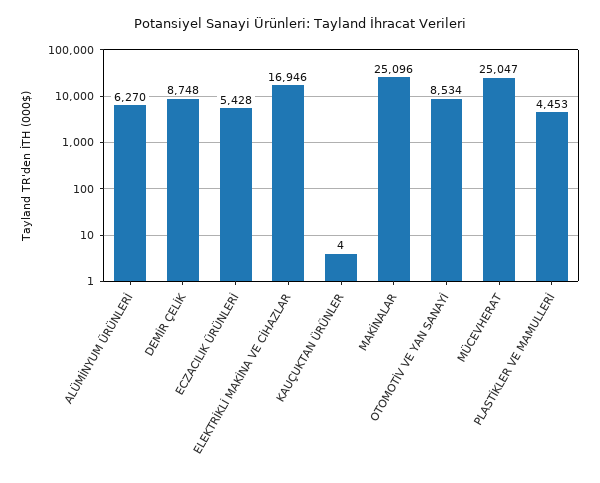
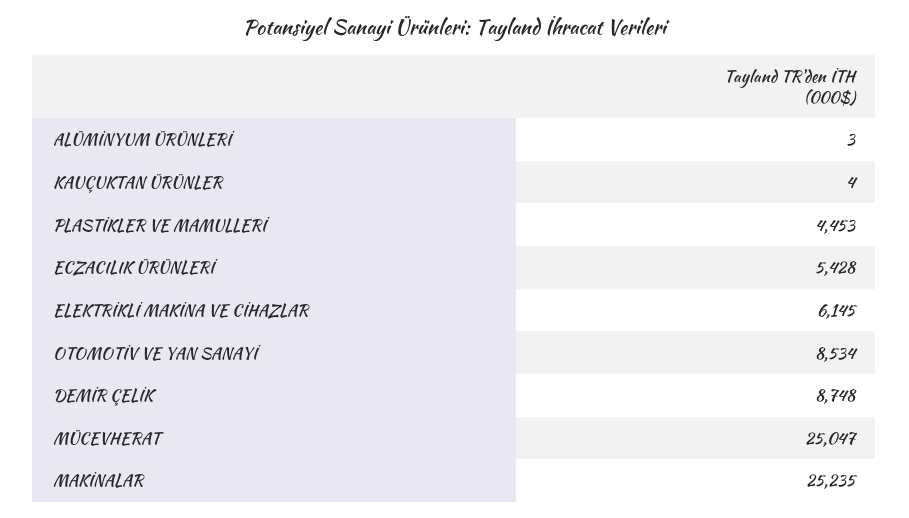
ALÜMİNYUM ÜRÜNLERİ: 6270 -> 3
ELEKTRİKLİ MAKİNA VE CİHAZLAR: 16946 -> 6145
MAKİNALAR: 25096 -> 25235

